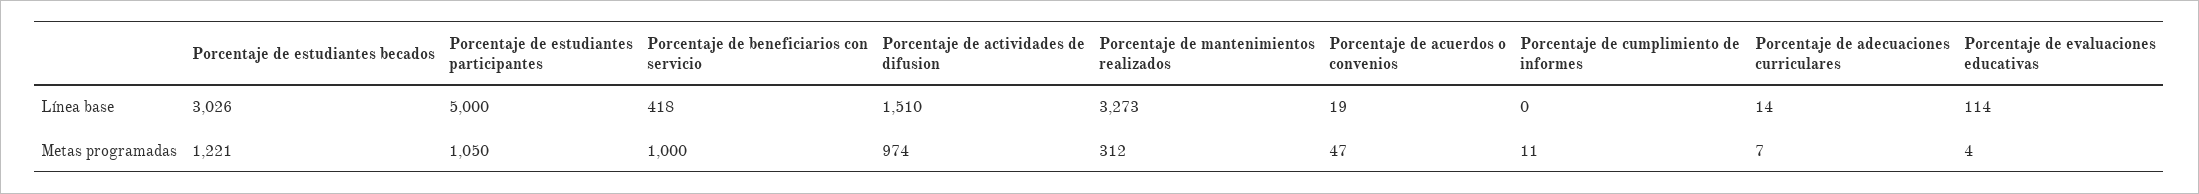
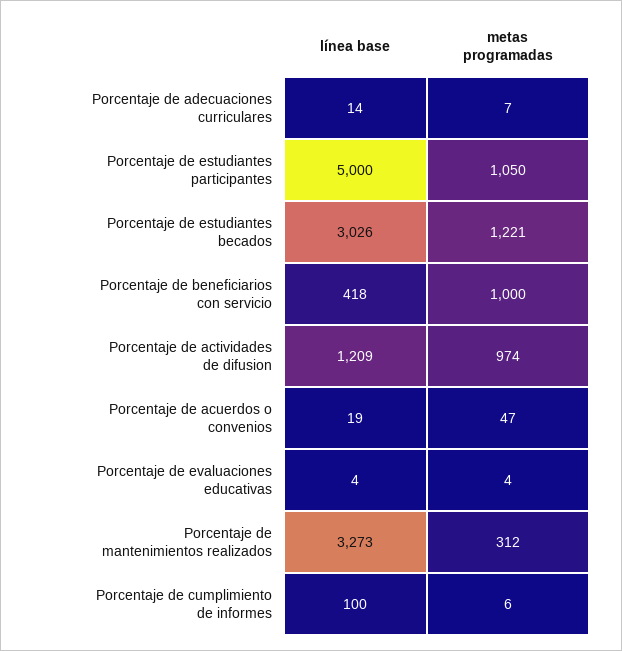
Porcentaje de actividades de difusion, Línea base: 1510 -> 1209
Porcentaje de cumplimiento de informes, Línea base: 0 -> 100
Porcentaje de evaluaciones educativas, Línea base: 114 -> 4
Porcentaje de cumplimiento de informes, Metas programadas: 11 -> 6

